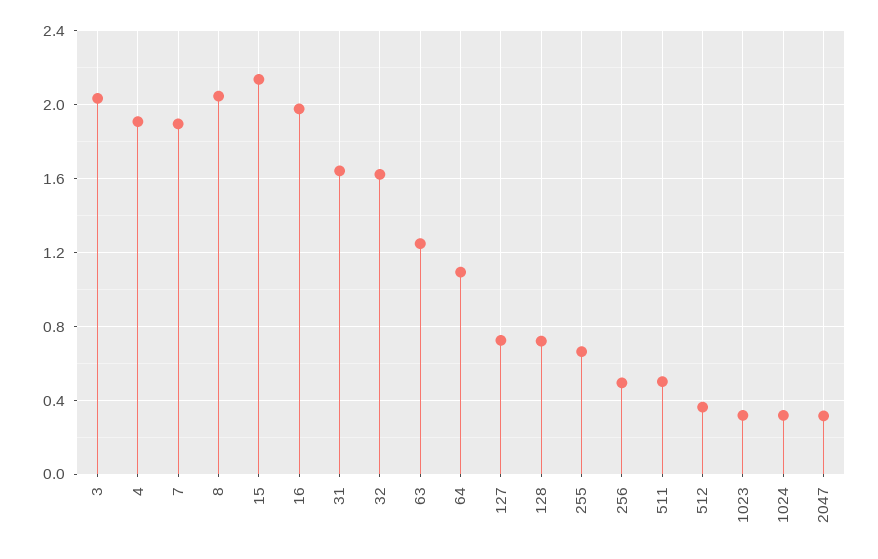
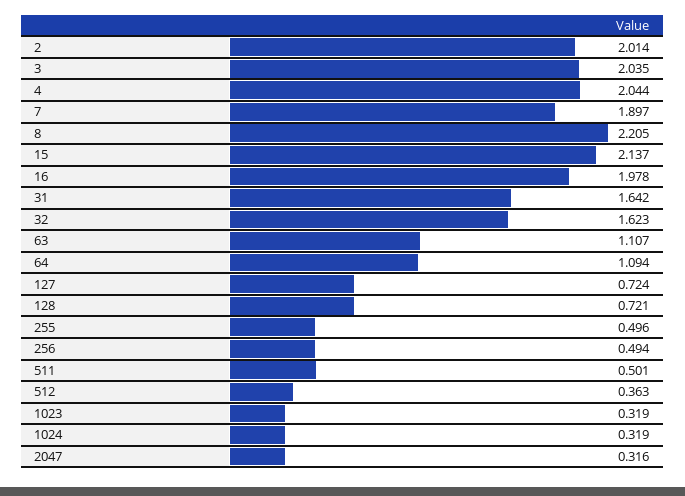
4: 1.9 -> 2.044
8: 2.05 -> 2.205
63: 1.25 -> 1.107
255: 0.65 -> 0.496
2: none -> 2.014

